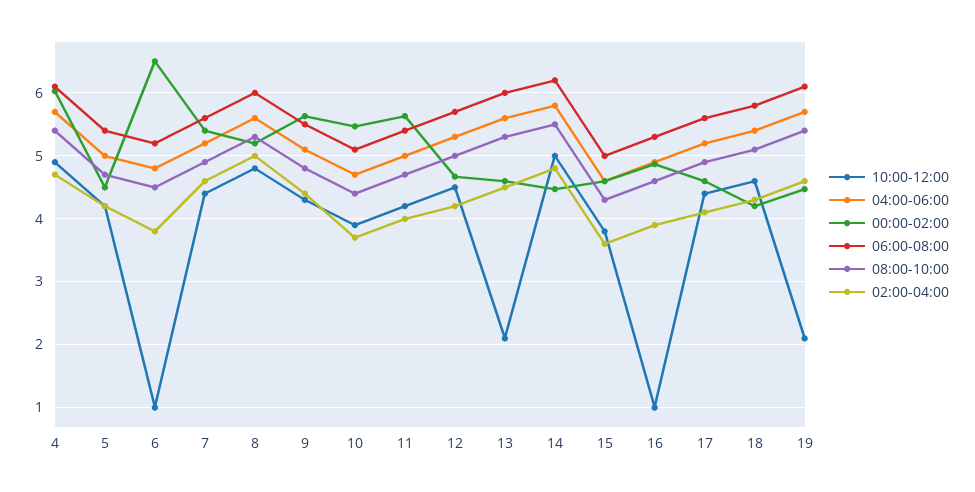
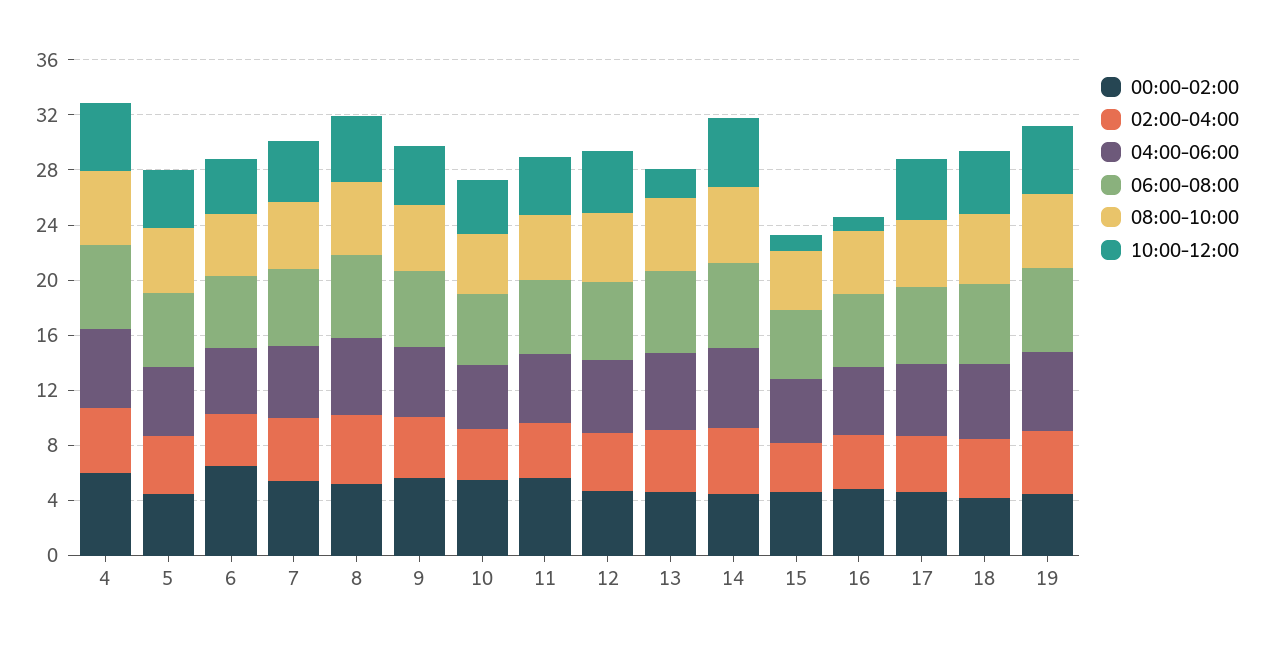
10:00-12:00, 6: 1 -> 4
10:00-12:00, 15: 3.8 -> 1
10:00-12:00, 19: 2.1 -> 5

